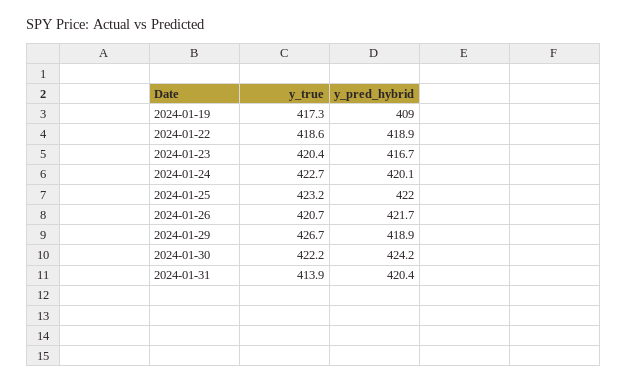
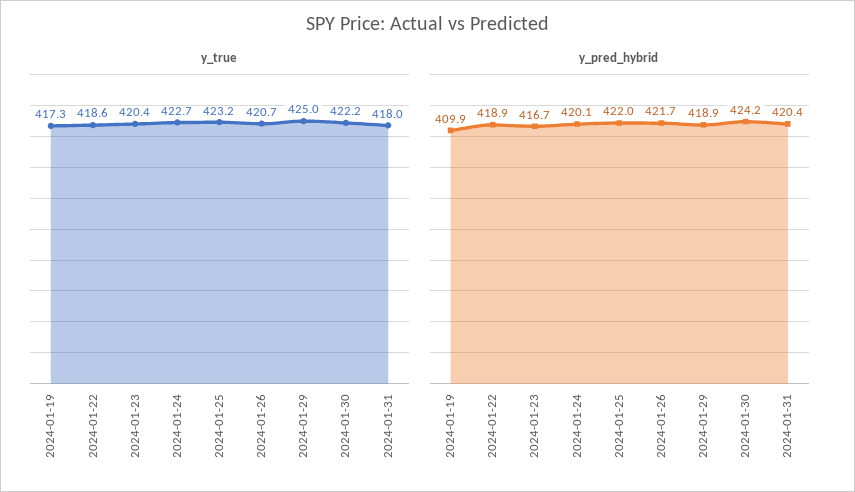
y_pred_hybrid, 2024-01-19: 409 -> 409.9
y_true, 2024-01-29: 426.7 -> 425
y_true, 2024-01-31: 413.9 -> 418

